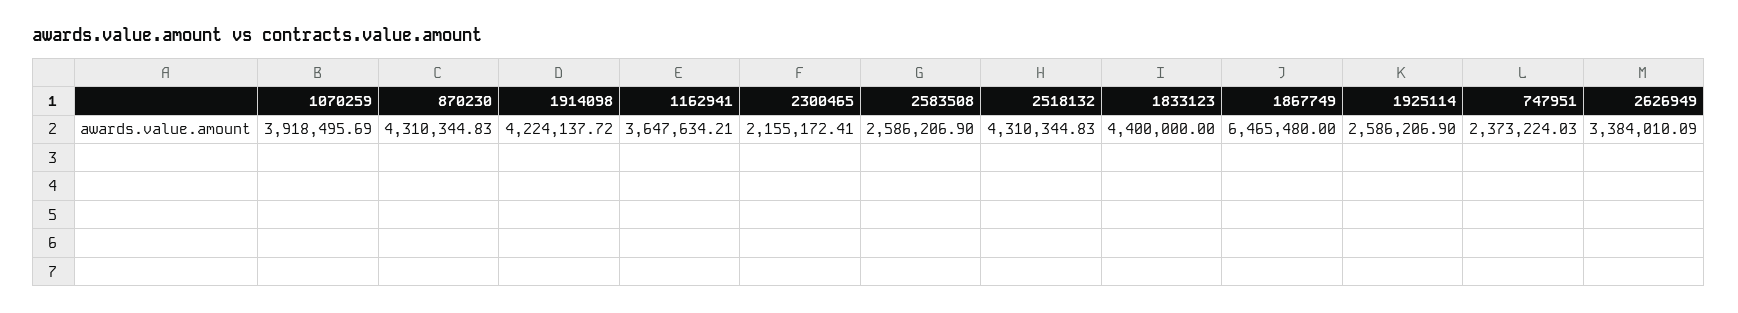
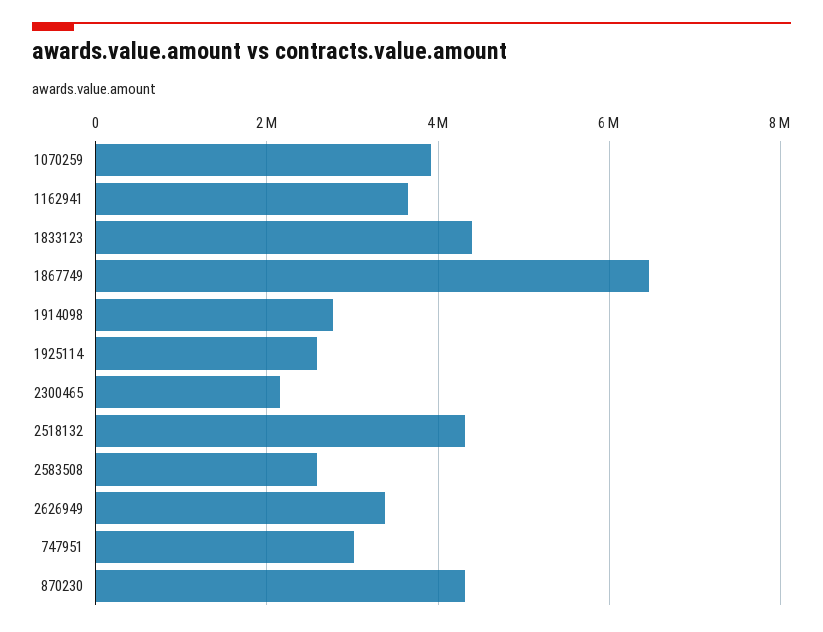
1914098: 4224137.72 -> 2800000
747951: 2373224.03 -> 3000000

